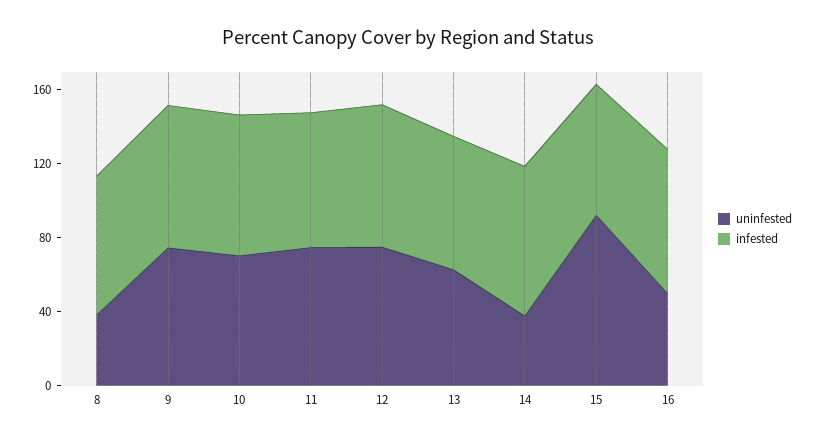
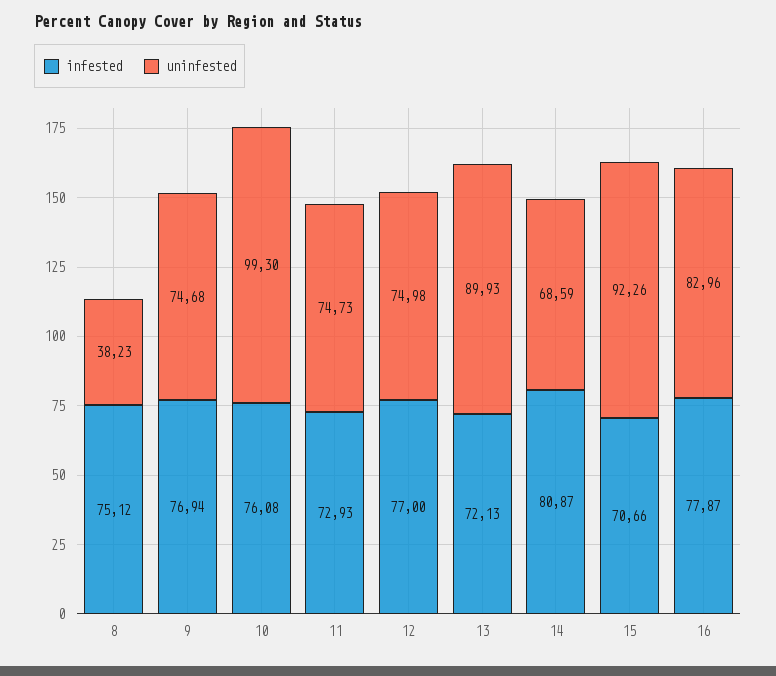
uninfested, 10: 70 -> 99.3
uninfested, 13: 60 -> 89.93
uninfested, 14: 40 -> 68.59
uninfested, 16: 50 -> 82.96

